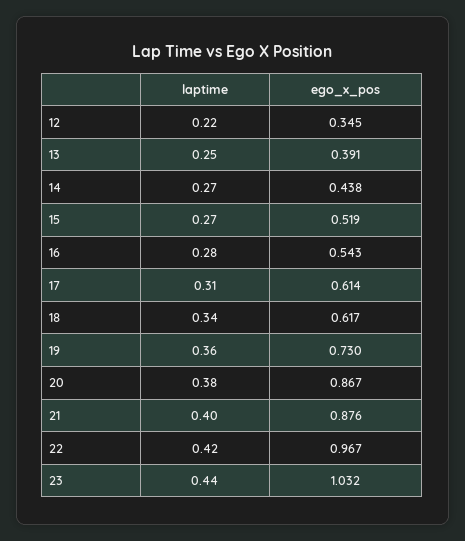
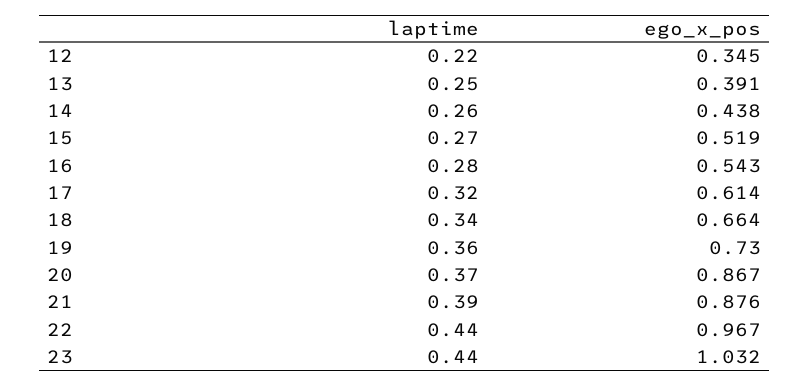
laptime, 14: 0.27 -> 0.26
laptime, 17: 0.31 -> 0.32
ego_x_pos, 18: 0.617 -> 0.664
laptime, 20: 0.38 -> 0.37
laptime, 21: 0.4 -> 0.39
laptime, 22: 0.42 -> 0.44

